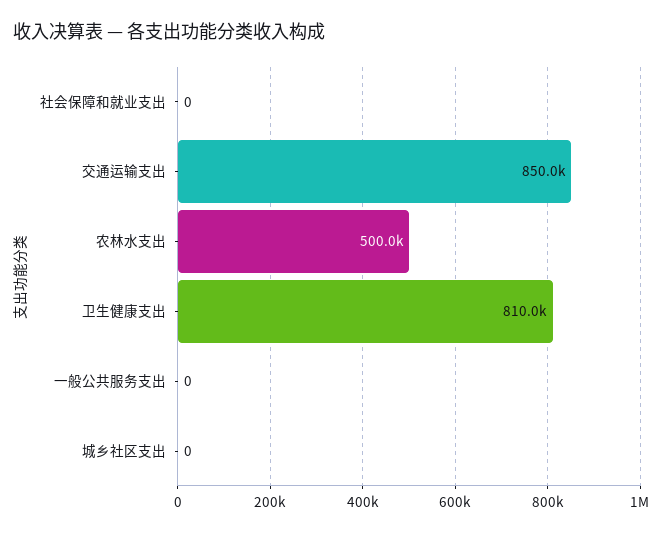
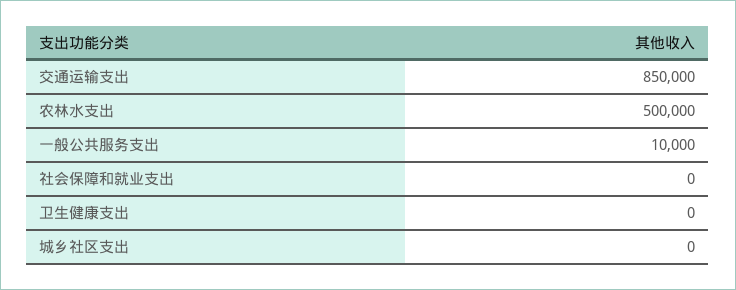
卫生健康支出: 810000 -> 0
一般公共服务支出: 0 -> 10000

